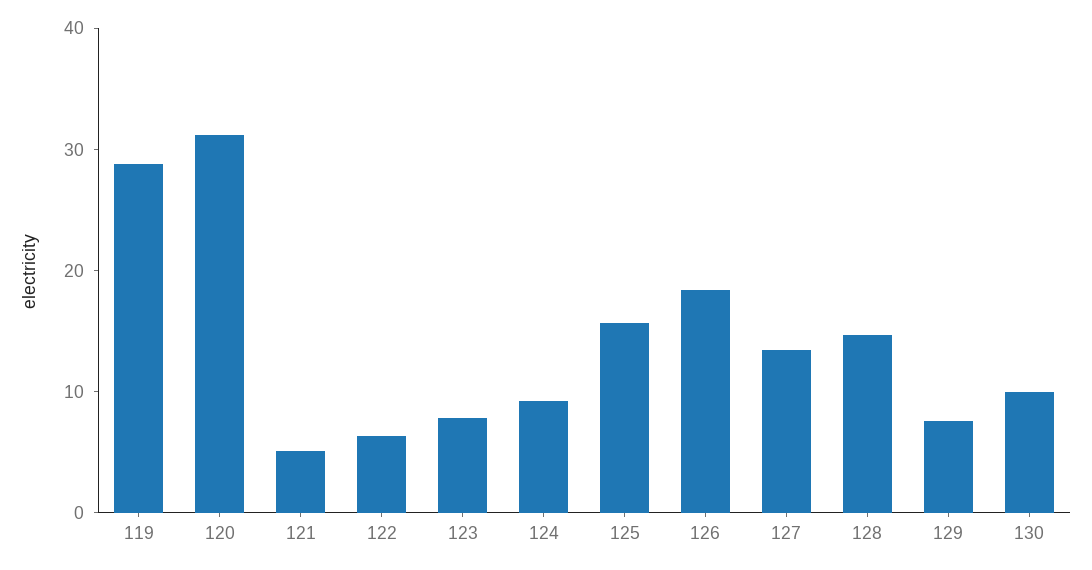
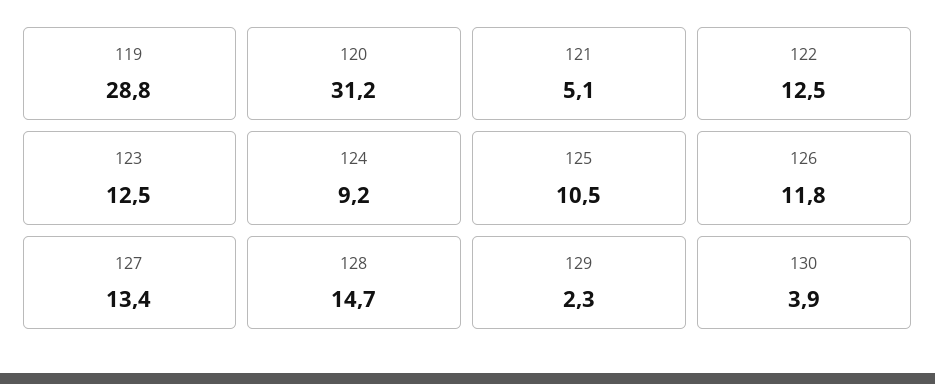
122: 6 -> 12.5
123: 8 -> 12.5
125: 16 -> 10.5
126: 18 -> 11.8
129: 8 -> 2.3
130: 10 -> 3.9

